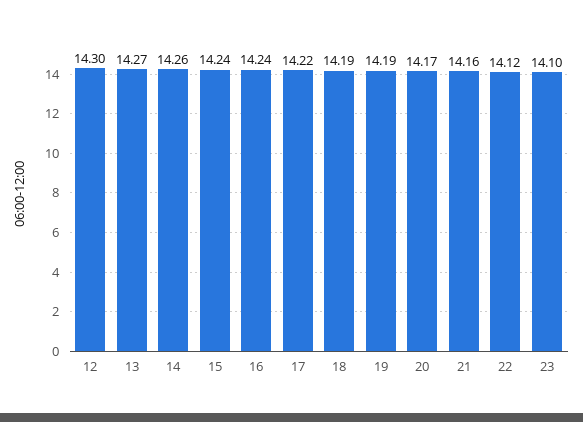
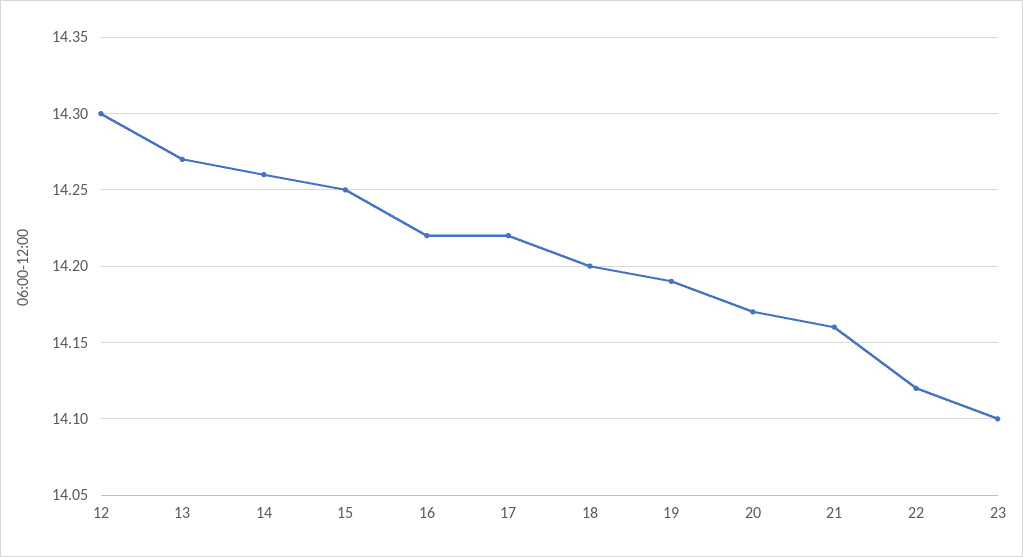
15: 14.24 -> 14.25
16: 14.24 -> 14.22
18: 14.19 -> 14.2

